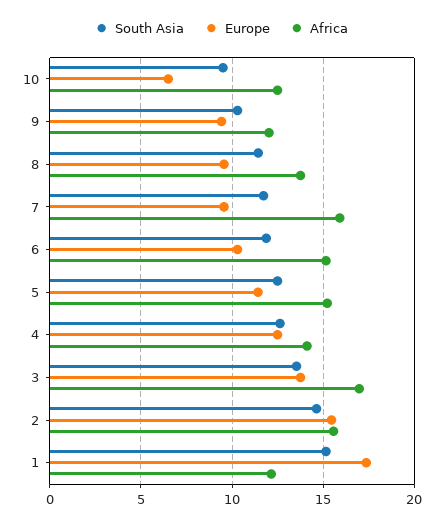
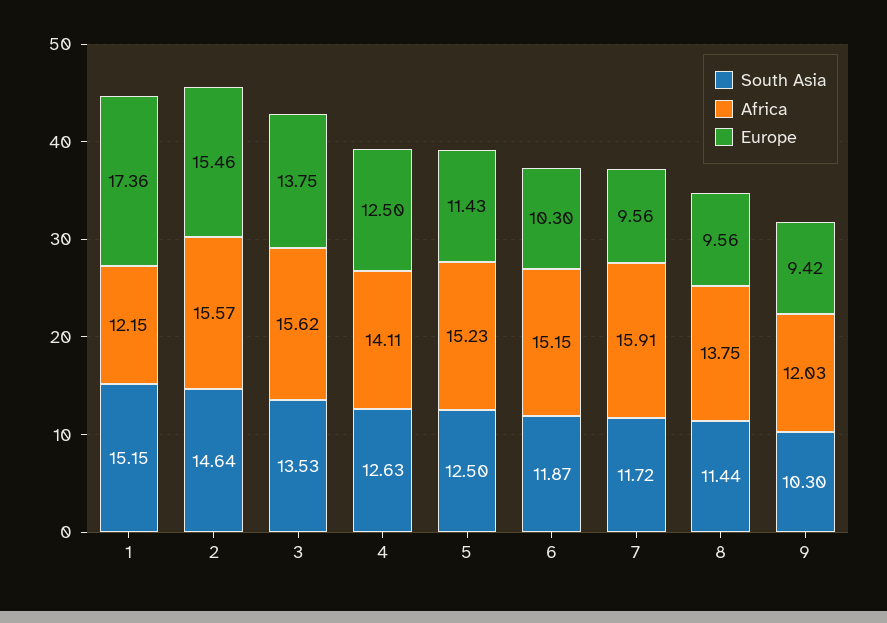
South Asia, 10: 9.5 -> none
Europe, 10: 6.5 -> none
Africa, 10: 12.5 -> none
Africa, 3: 17 -> 15.62

